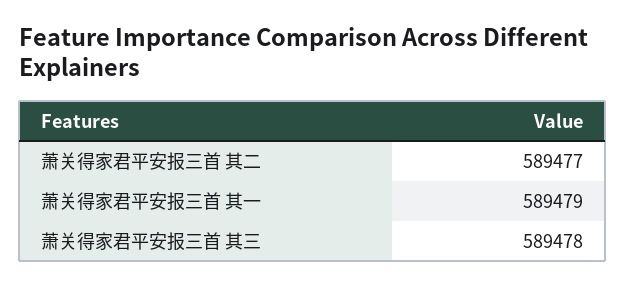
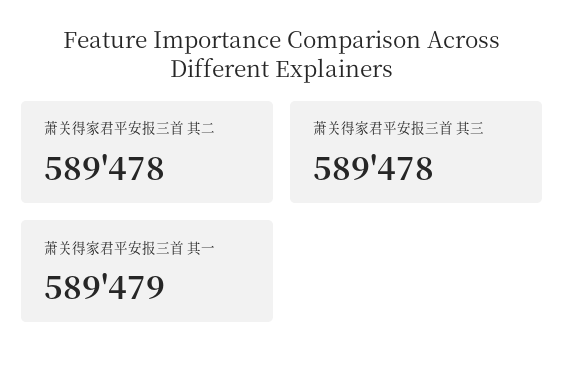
萧关得家君平安报三首 其二: 589477 -> 589478

